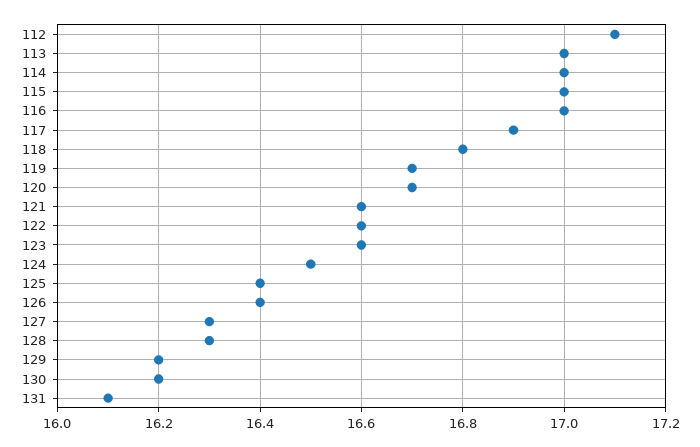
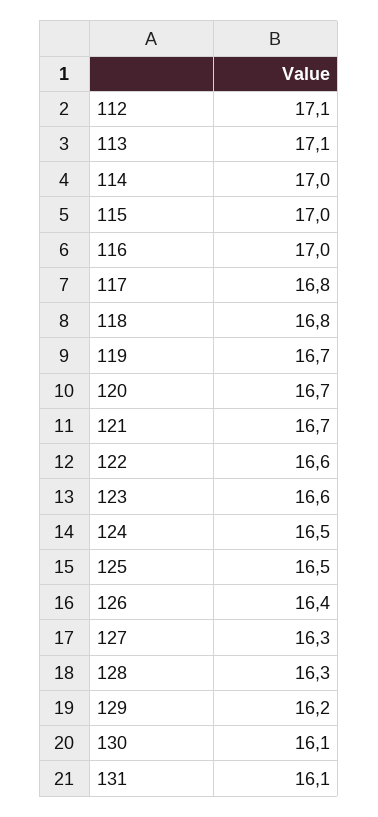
113: 17 -> 17.1
117: 16.9 -> 16.8
121: 16.6 -> 16.7
125: 16.4 -> 16.5
130: 16.2 -> 16.1

